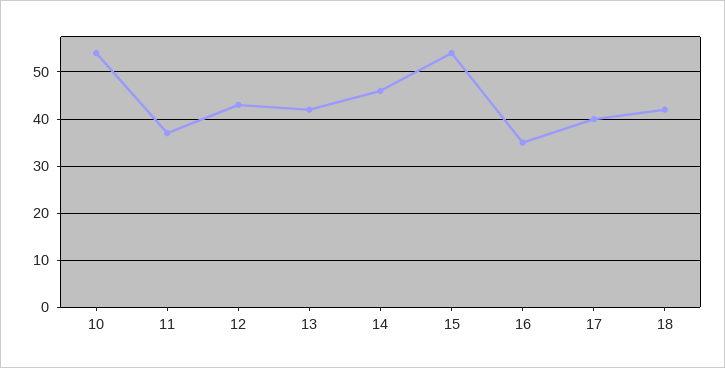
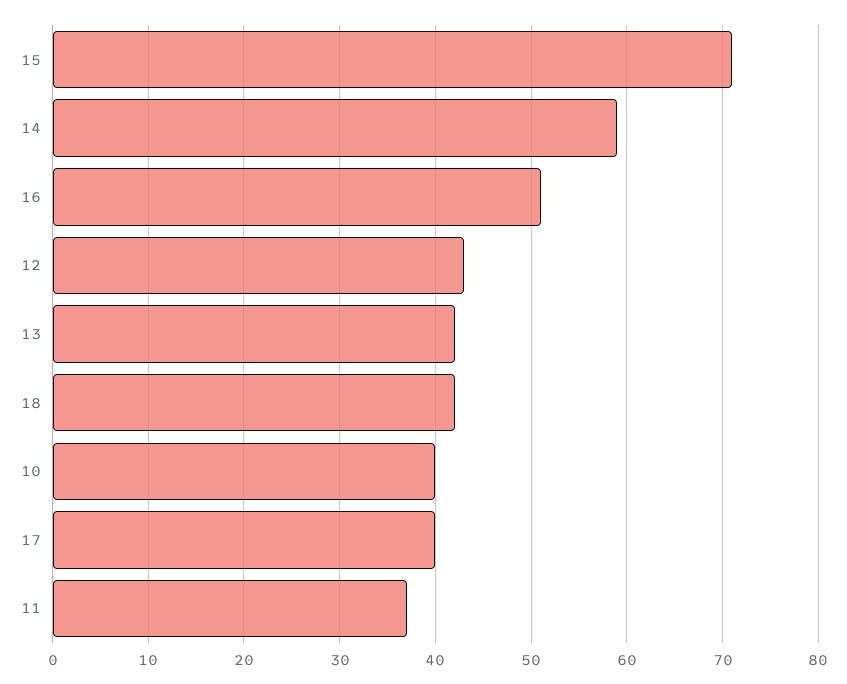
10: 55 -> 40
14: 45 -> 59
15: 55 -> 71
16: 35 -> 51

